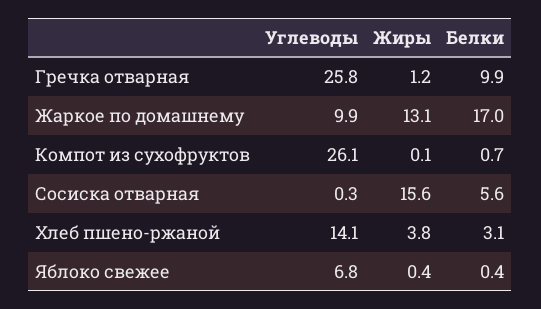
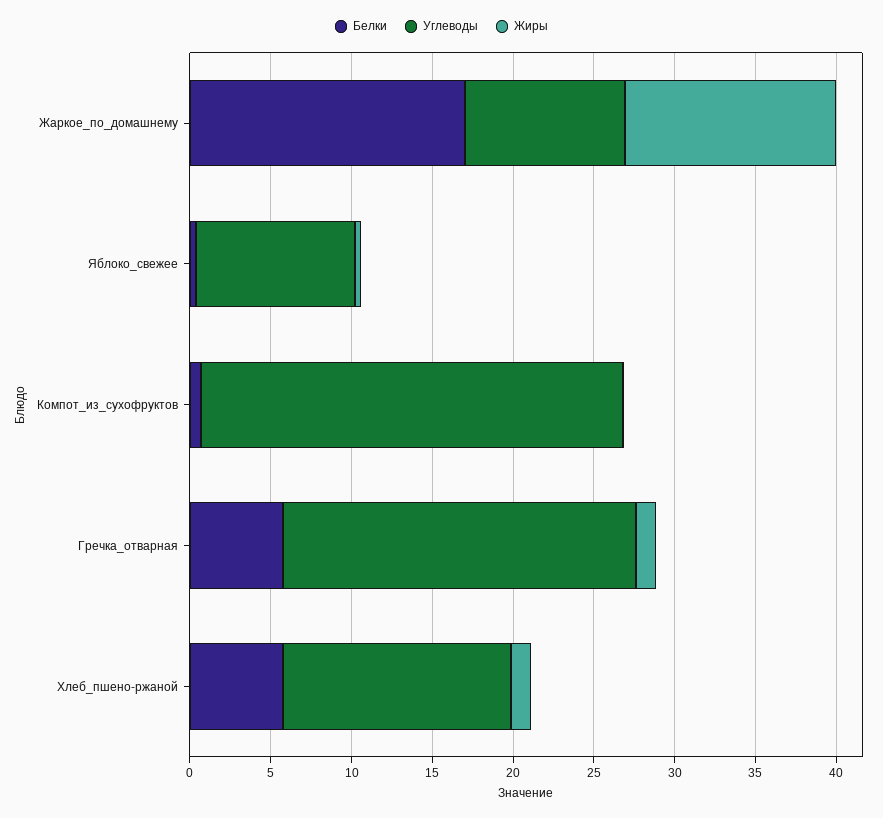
Углеводы, Гречка отварная: 25.8 -> 22
Белки, Гречка отварная: 9.9 -> 6
Углеводы, Сосиска отварная: 0.3 -> none
Жиры, Сосиска отварная: 15.6 -> none
Белки, Сосиска отварная: 5.6 -> none
Жиры, Хлеб пшено-ржаной: 3.8 -> 1
Белки, Хлеб пшено-ржаной: 3.1 -> 6
Углеводы, Яблоко свежее: 6.8 -> 10

